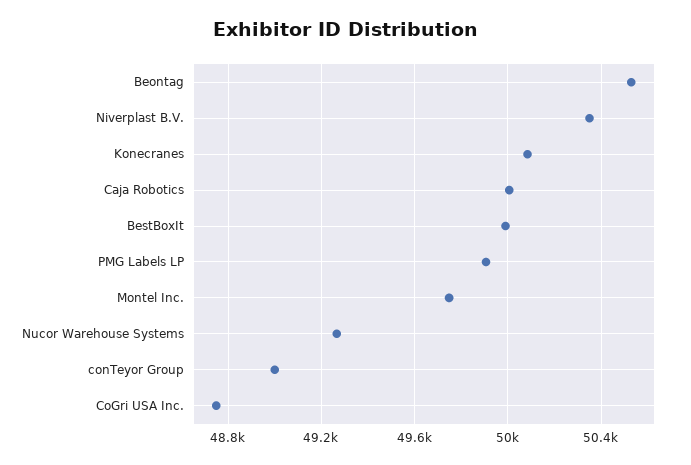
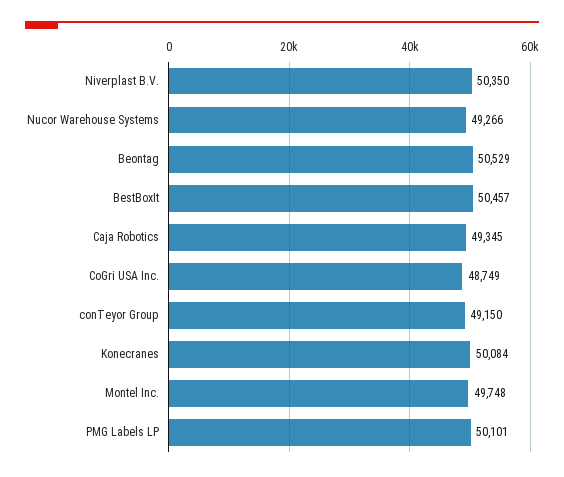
Caja Robotics: 50000 -> 49345
BestBoxIt: 50000 -> 50457
PMG Labels LP: 49900 -> 50101
conTeyor Group: 49000 -> 49150

